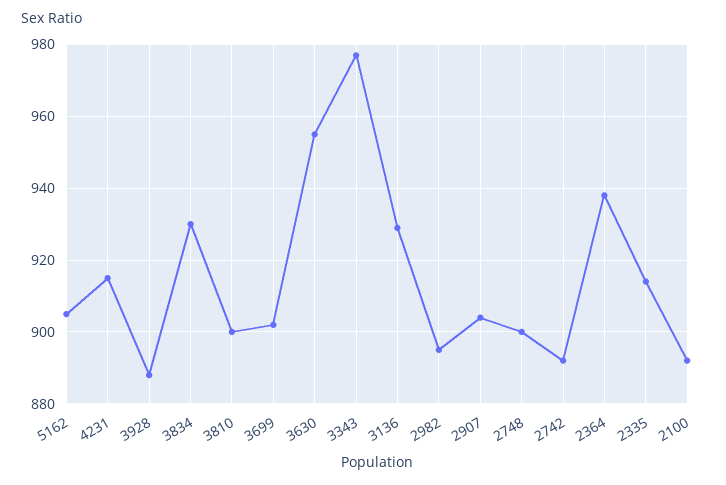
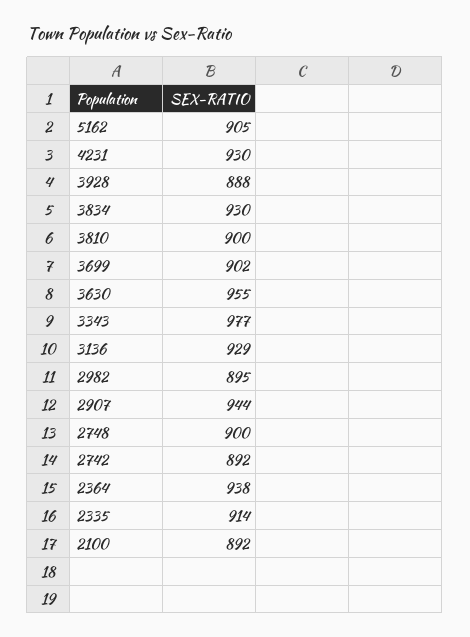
4231: 915 -> 930
2907: 905 -> 944

